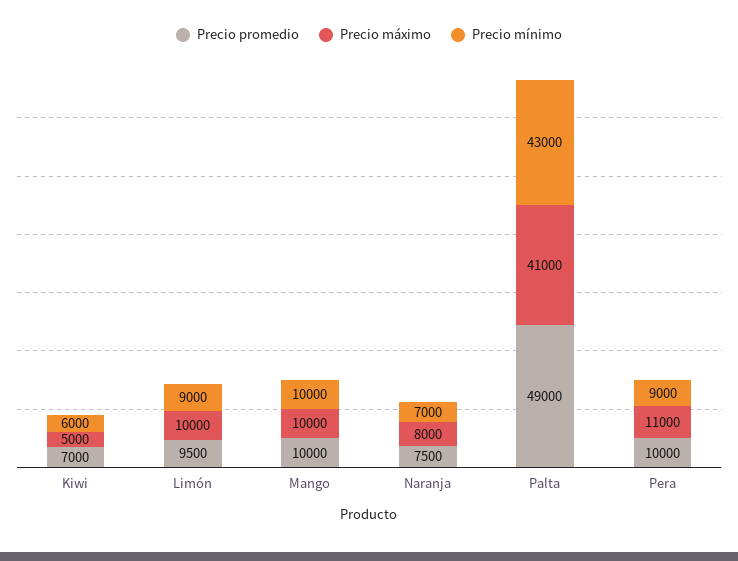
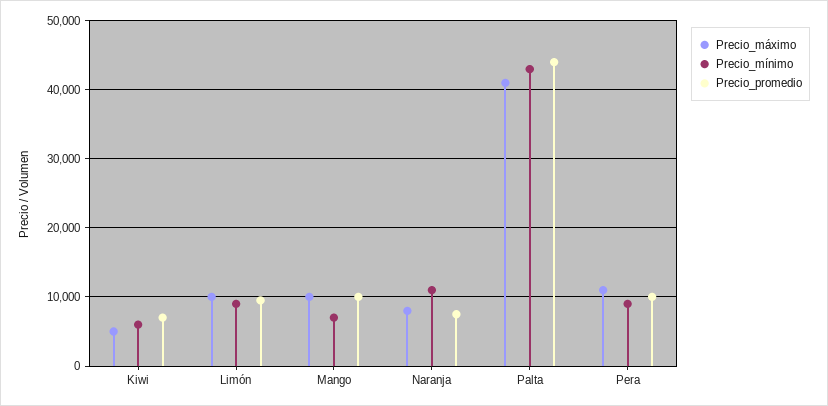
Precio mínimo, Mango: 10000 -> 7000
Precio mínimo, Naranja: 7000 -> 11000
Precio promedio, Palta: 49000 -> 44000

